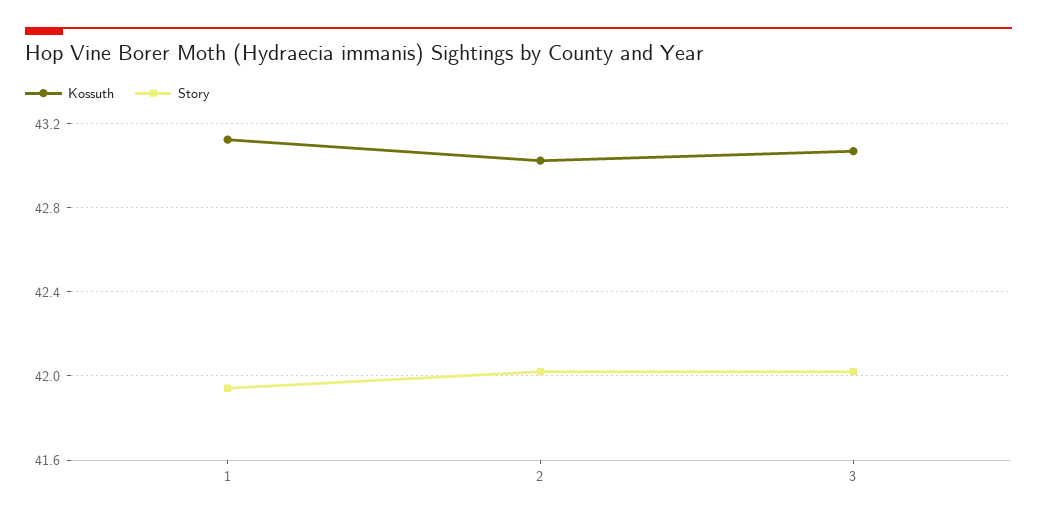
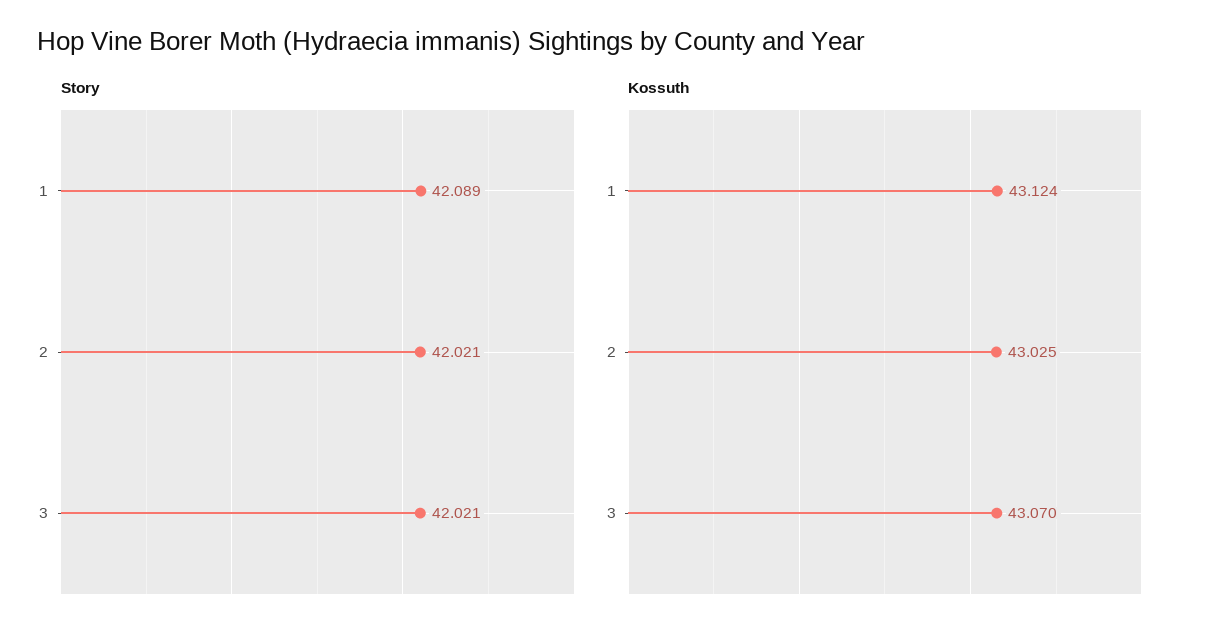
Story, 1: 41.95 -> 42.089

